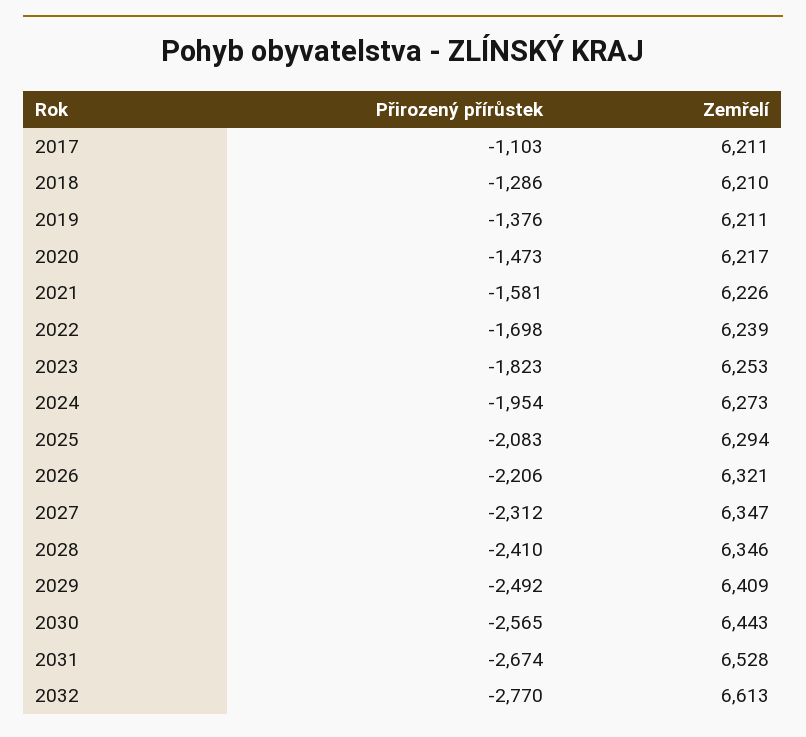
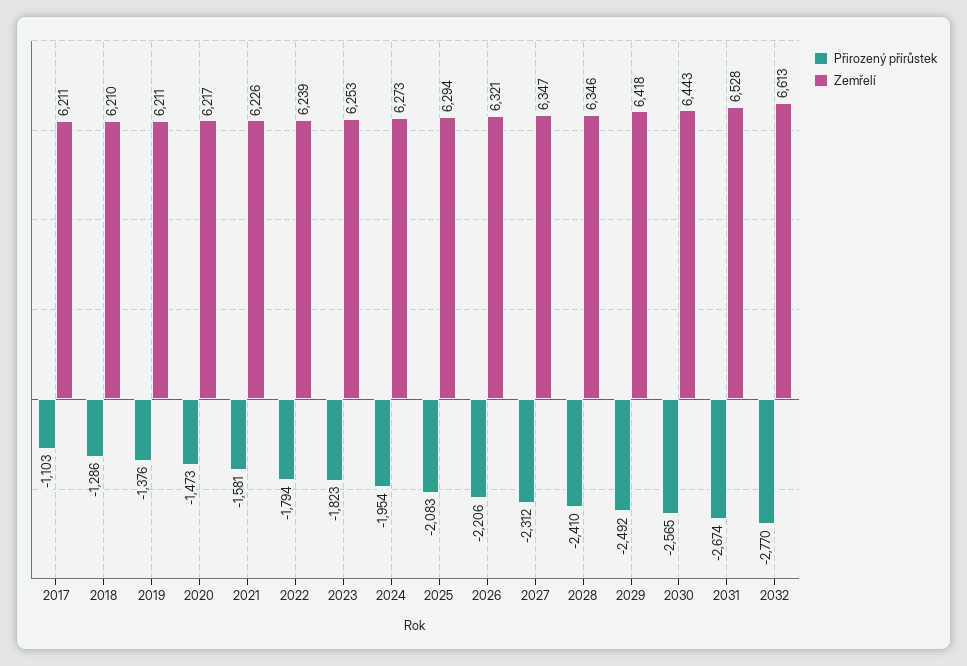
Přirozený přírůstek, 2022: -1698 -> -1794
Zemřelí, 2029: 6409 -> 6418

